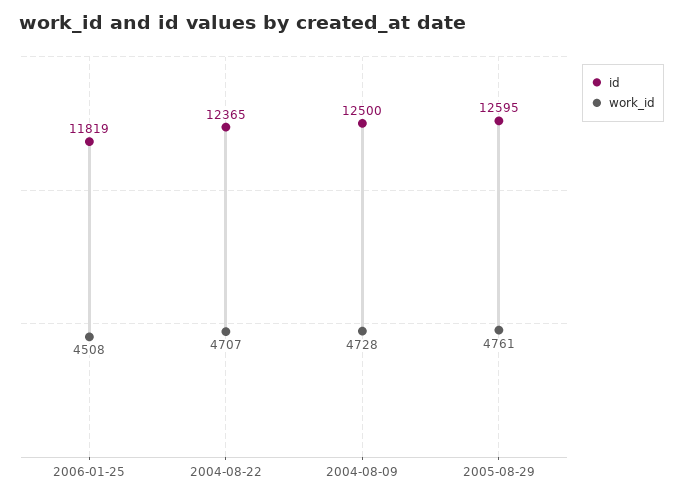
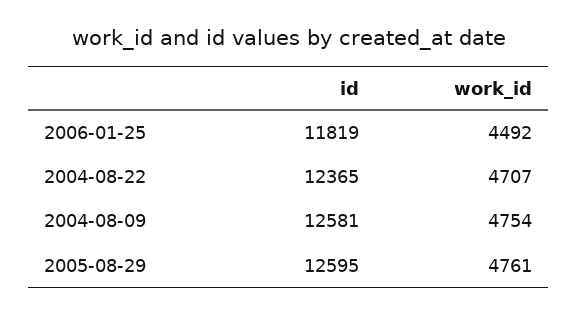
work_id, 2006-01-25: 4508 -> 4492
id, 2004-08-09: 12500 -> 12581
work_id, 2004-08-09: 4728 -> 4754

